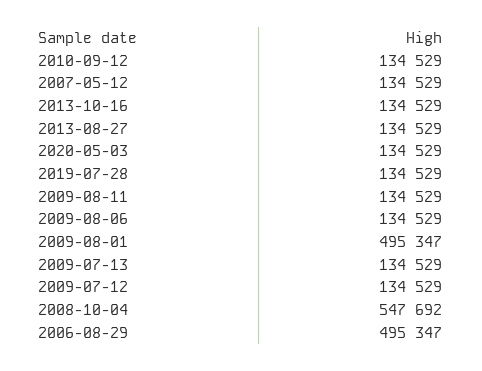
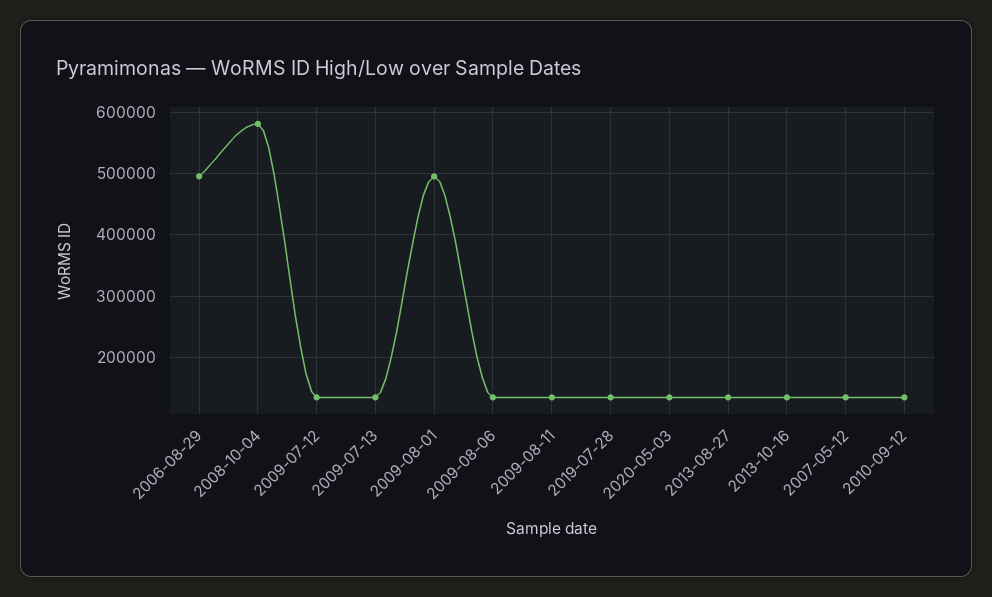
2008-10-04: 547692 -> 580000

